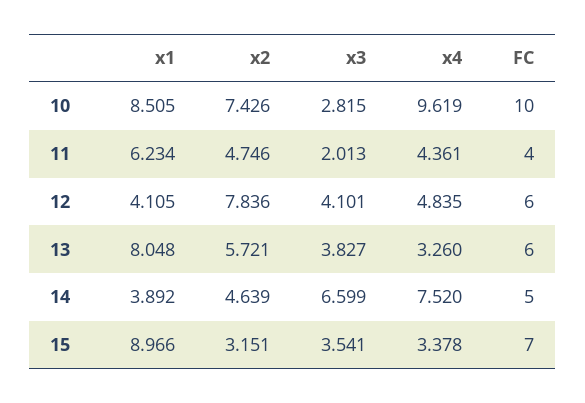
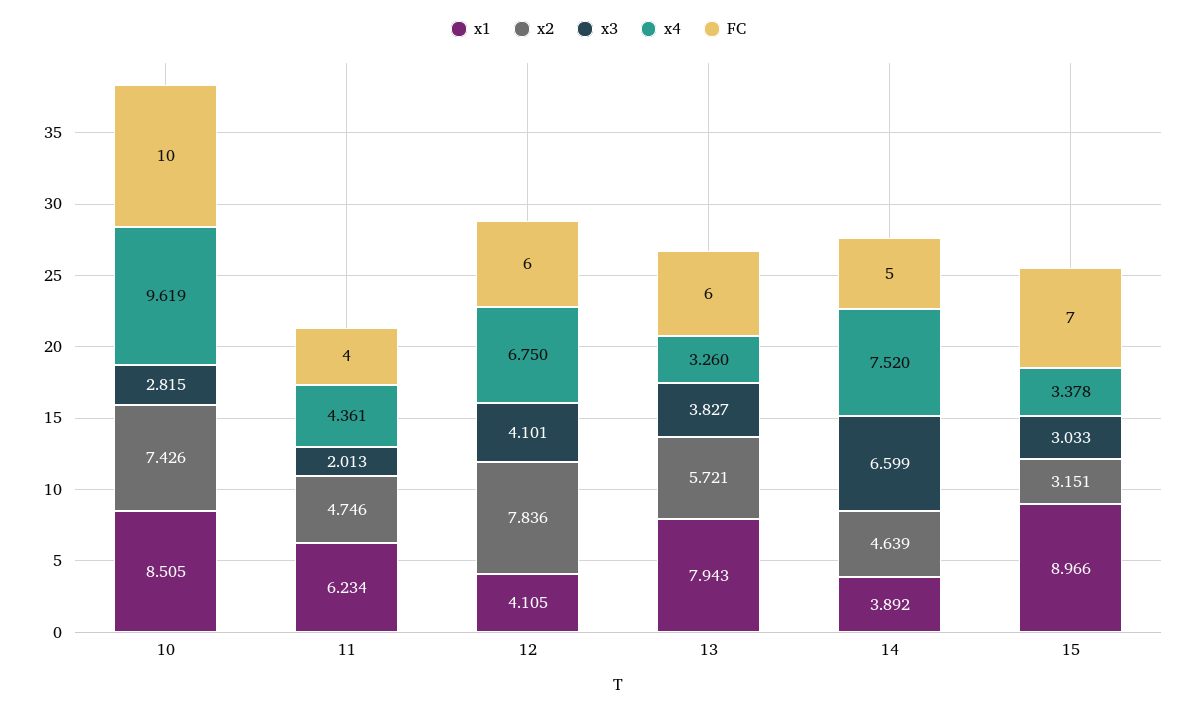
x4, 12: 4.835 -> 6.75
x1, 13: 8.048 -> 7.943
x3, 15: 3.541 -> 3.033

